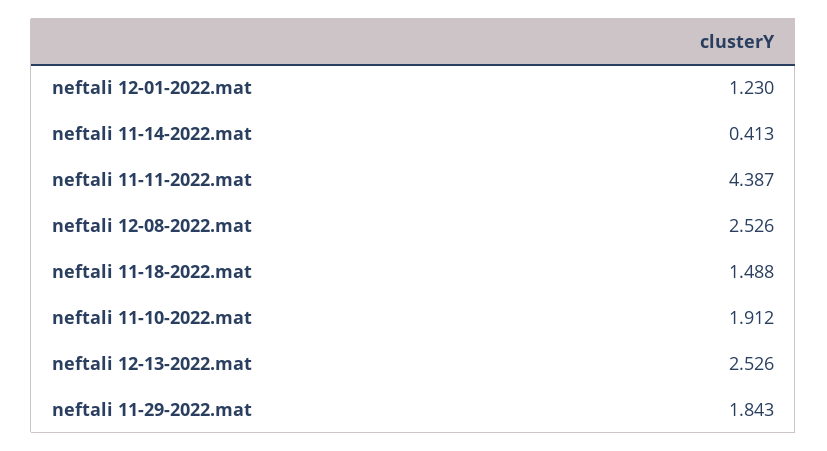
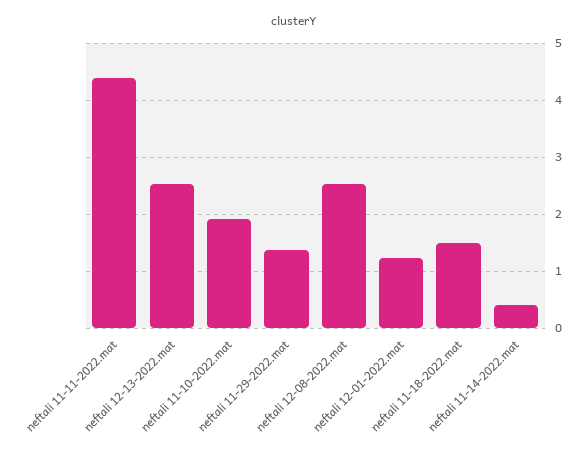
neftali 11-29-2022.mat: 1.843 -> 1.4

